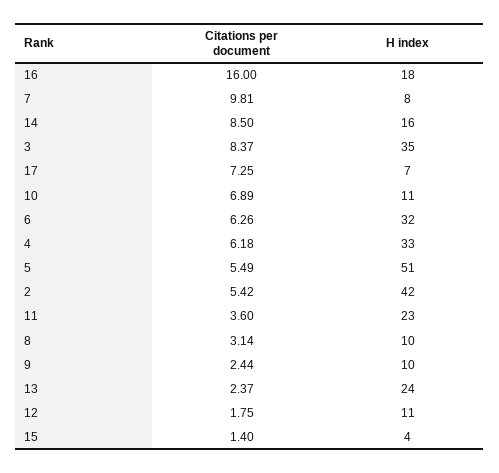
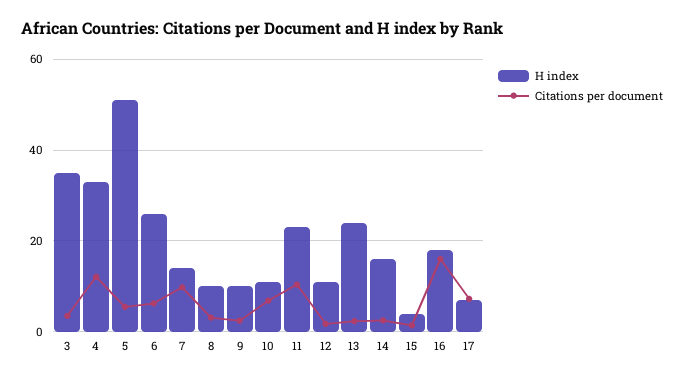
H index, 7: 8 -> 14
Citations per document, 14: 8.5 -> 2
Citations per document, 3: 8.37 -> 4
H index, 6: 32 -> 26
Citations per document, 4: 6.18 -> 12
Citations per document, 2: 5.42 -> none
H index, 2: 42 -> none
Citations per document, 11: 3.6 -> 10

